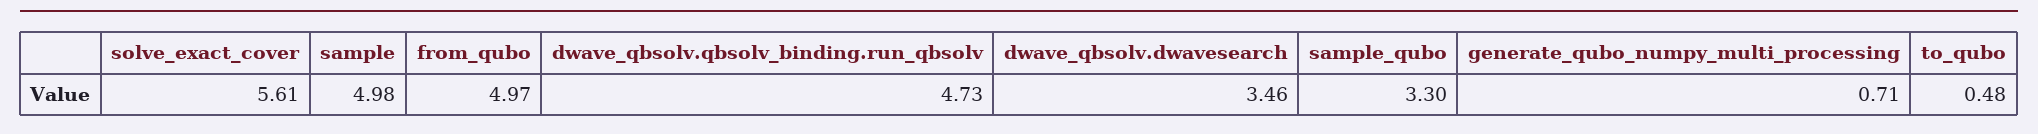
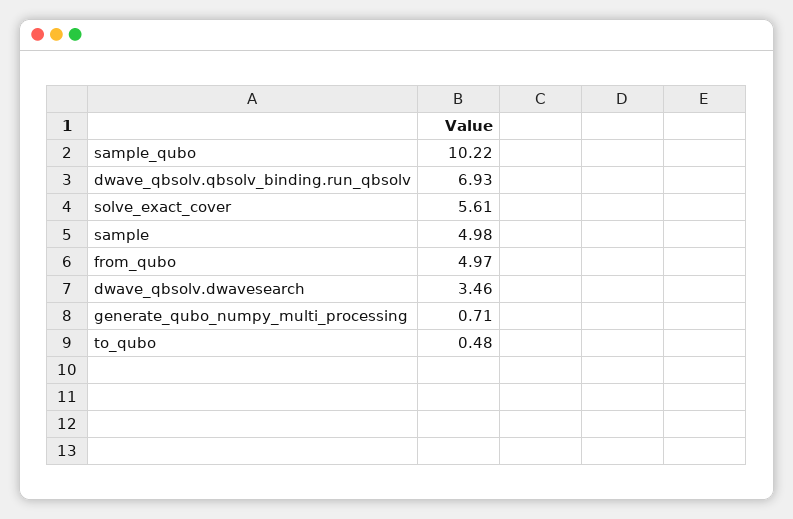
dwave_qbsolv.qbsolv_binding.run_qbsolv: 4.73 -> 6.93
sample_qubo: 3.3 -> 10.22

